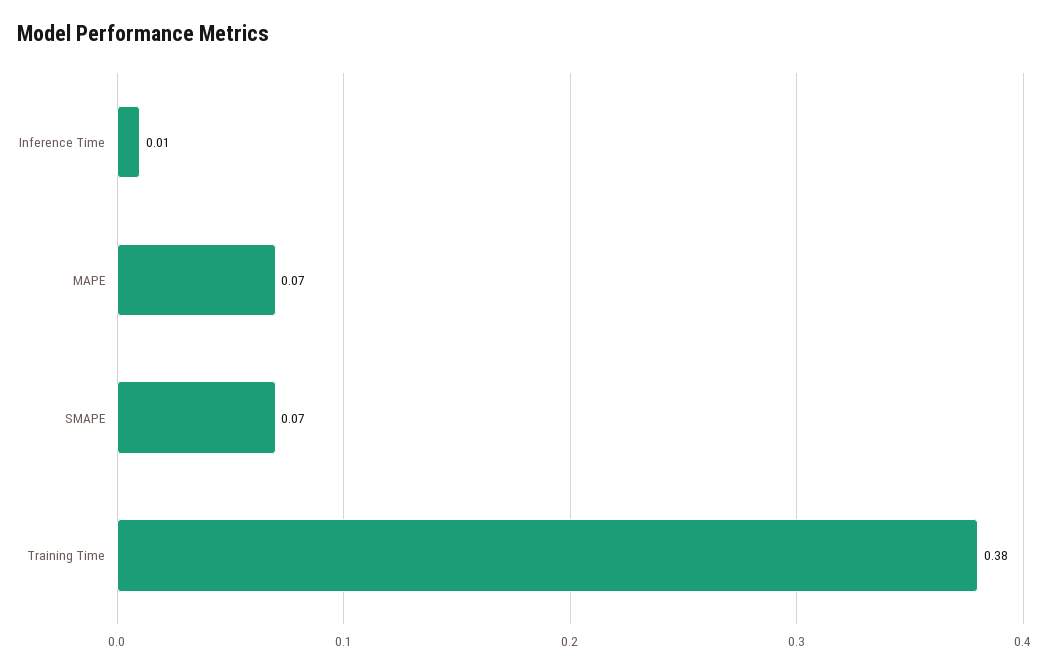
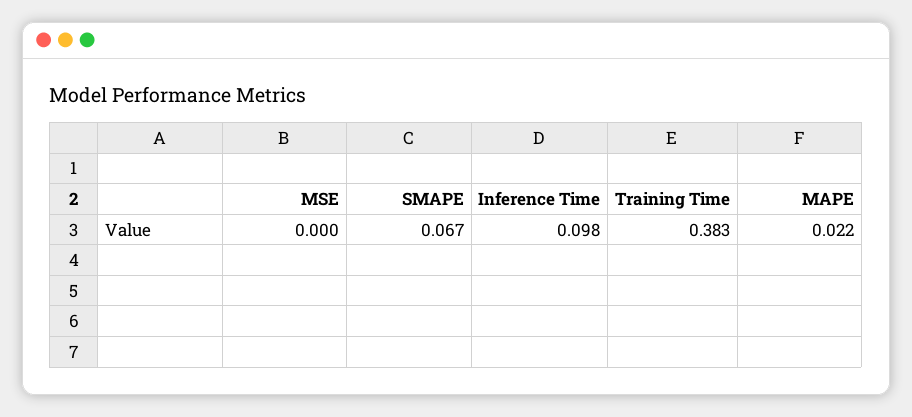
Inference Time: 0.01 -> 0.098
MAPE: 0.07 -> 0.022
MSE: none -> 0

